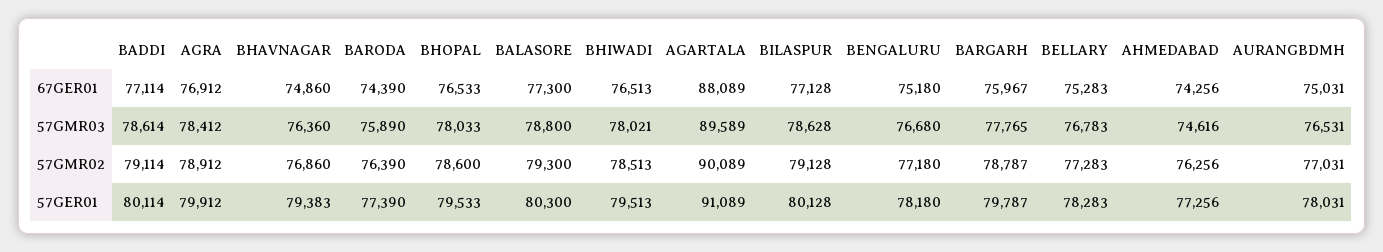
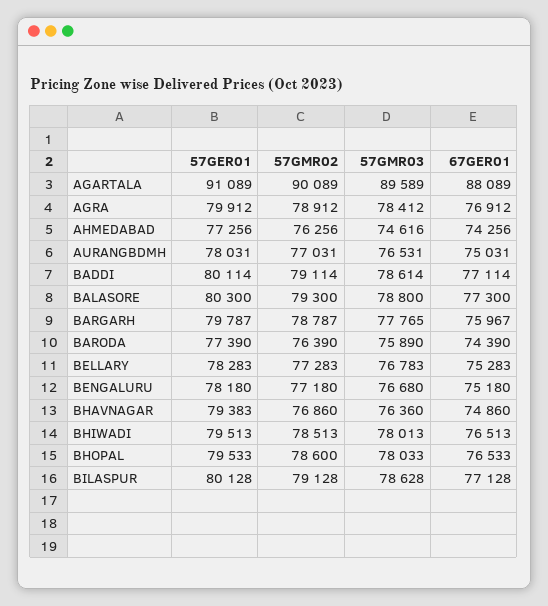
BHIWADI, 57GMR03: 78021 -> 78013

